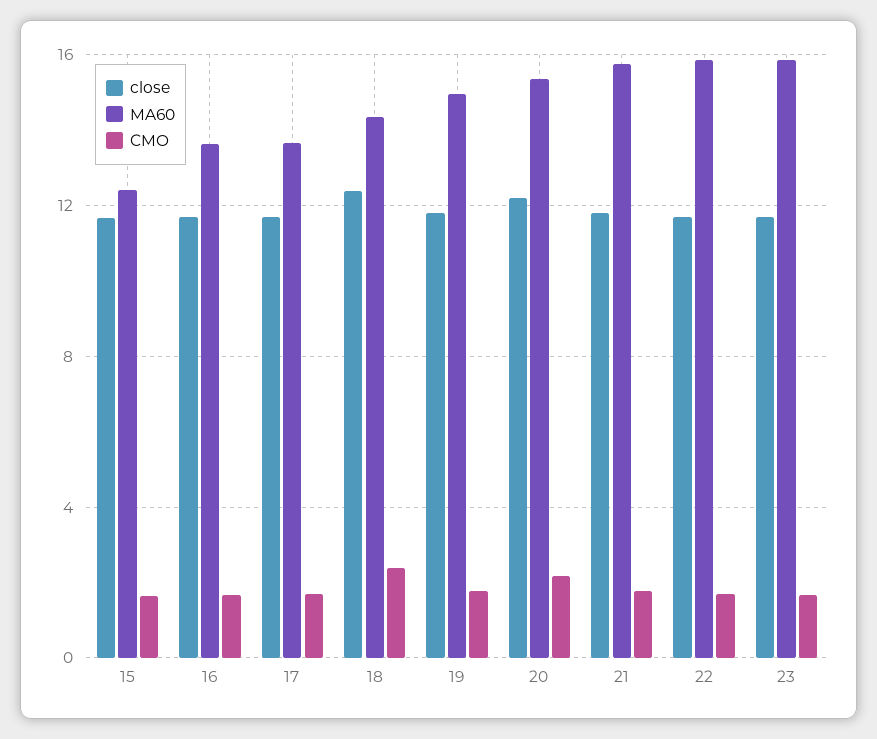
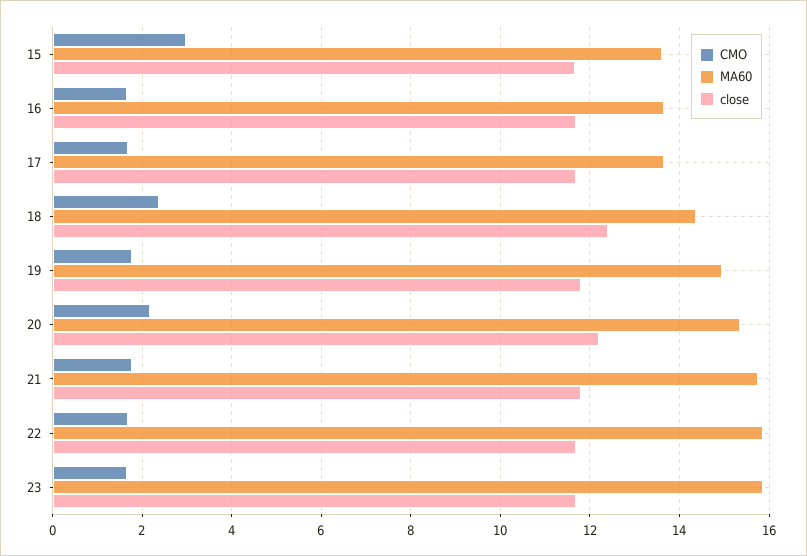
MA60, 15: 12.5 -> 13.6
CMO, 15: 1.5 -> 3

